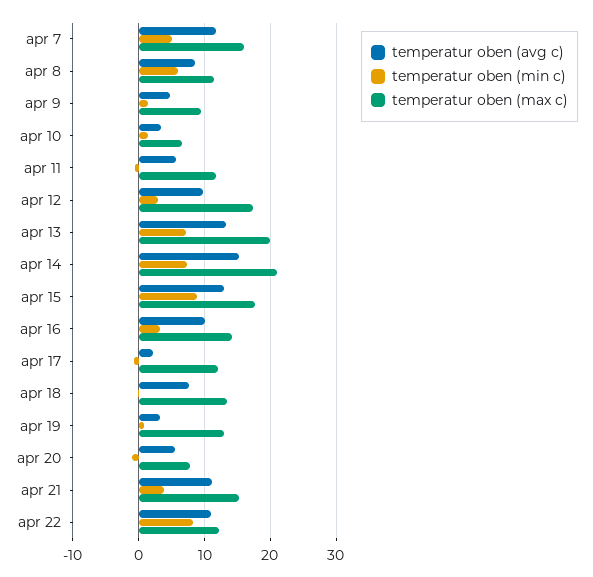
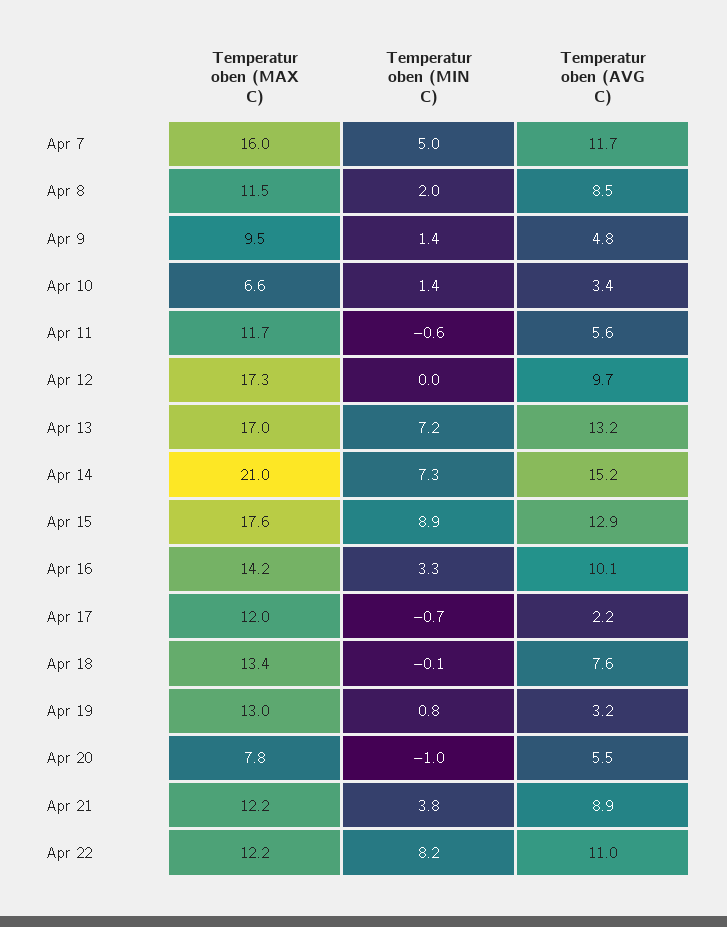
temperatur oben (min c), apr 8: 6 -> 2
temperatur oben (min c), apr 12: 3 -> 0
temperatur oben (max c), apr 13: 20 -> 17
temperatur oben (avg c), apr 21: 11 -> 8.9
temperatur oben (max c), apr 21: 15 -> 12.2

